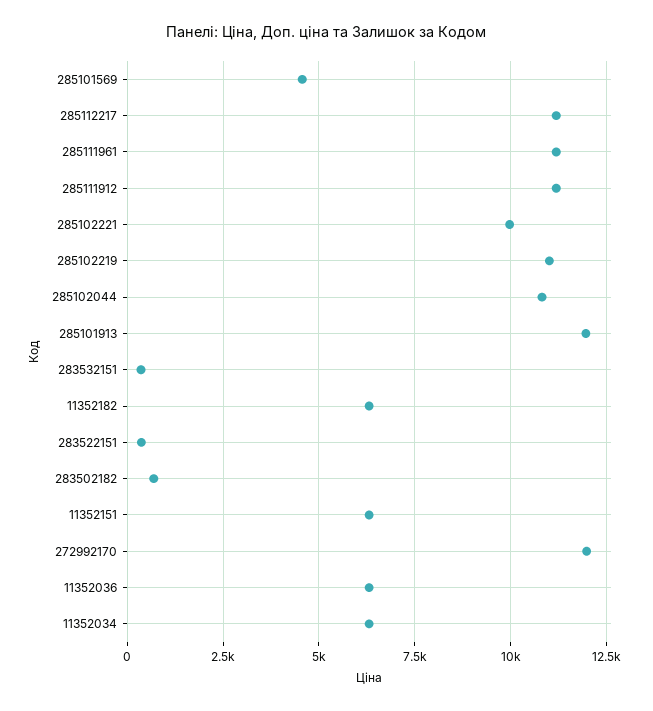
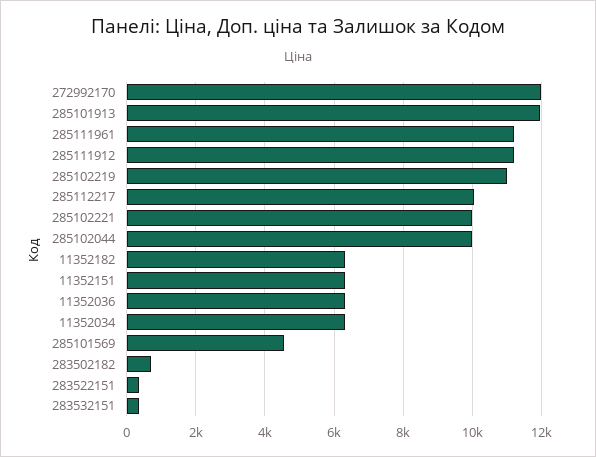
285112217: 11250 -> 10000
285102044: 10750 -> 10000

